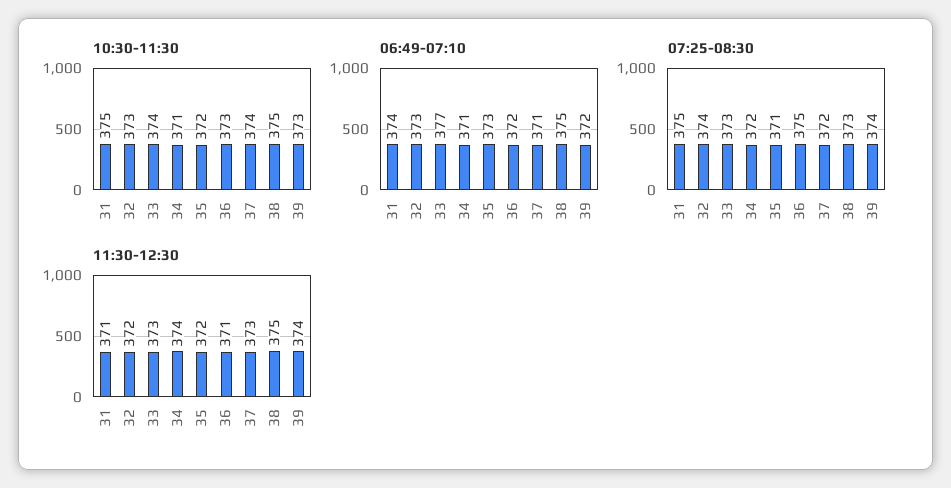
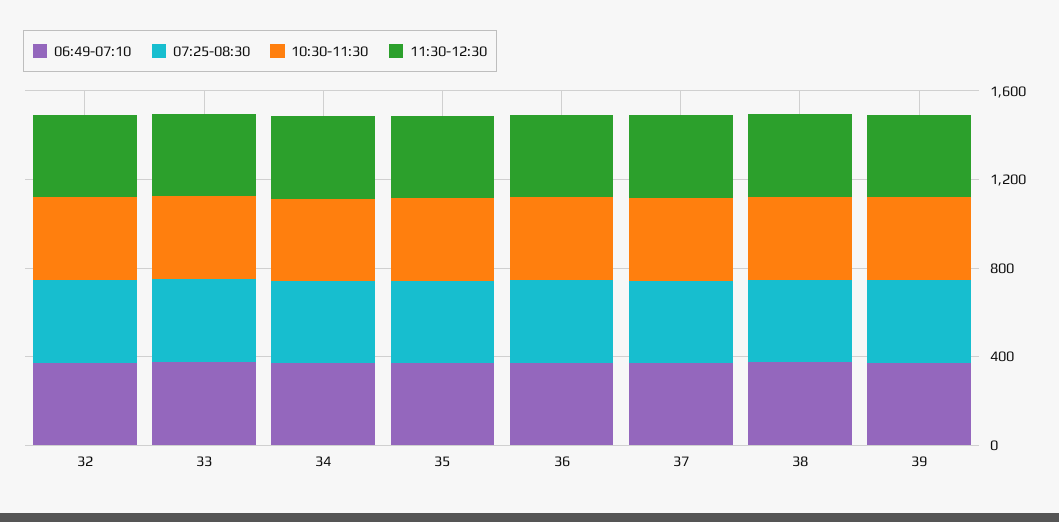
10:30-11:30, 31: 375 -> none
06:49-07:10, 31: 374 -> none
07:25-08:30, 31: 375 -> none
11:30-12:30, 31: 371 -> none

